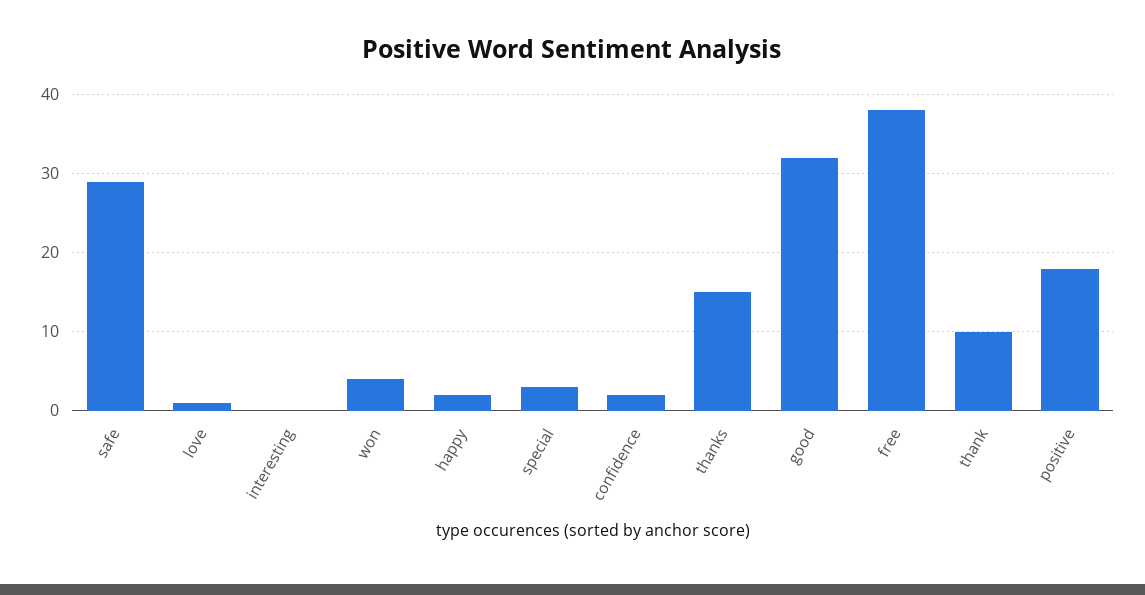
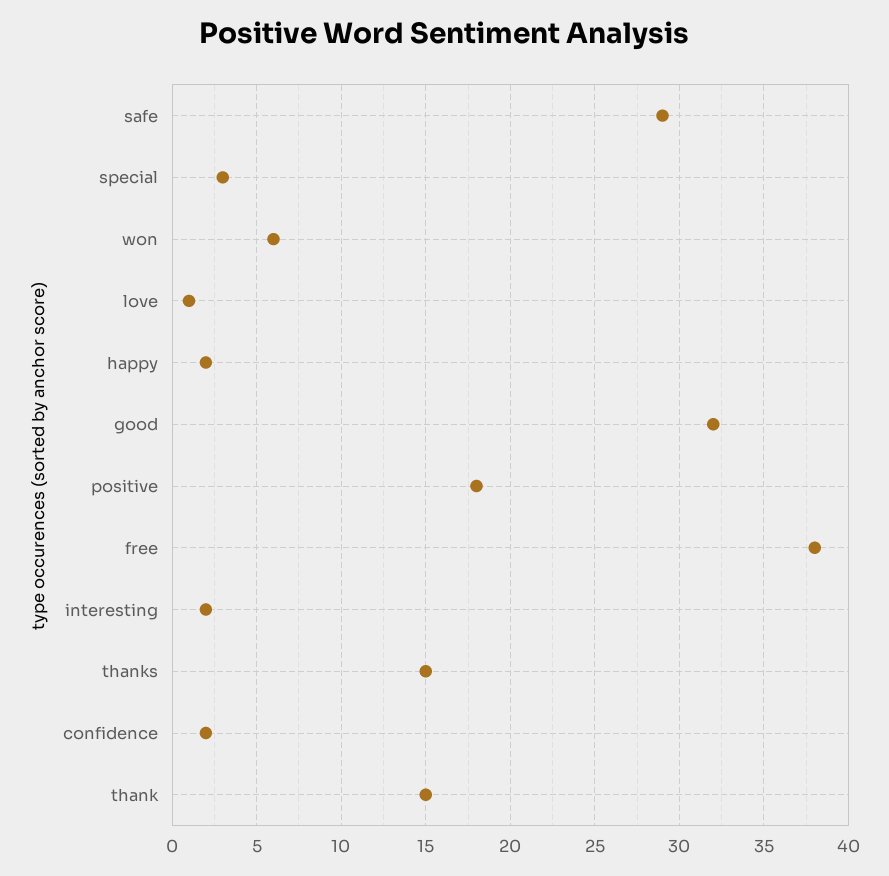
interesting: 0 -> 2
won: 4 -> 6
thank: 10 -> 15

